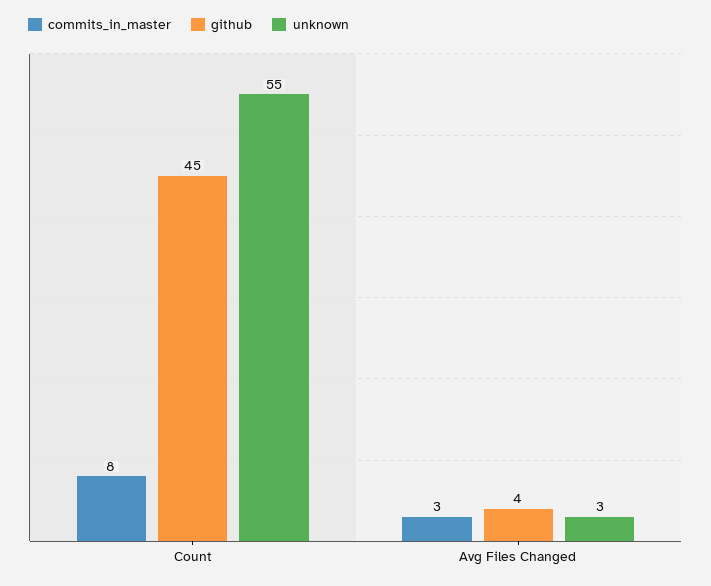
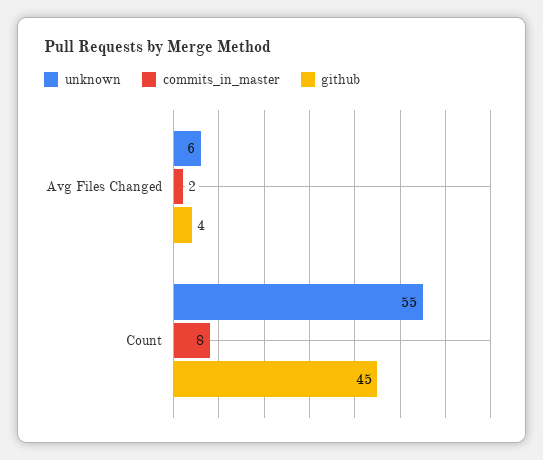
commits_in_master, Avg Files Changed: 3 -> 2
unknown, Avg Files Changed: 3 -> 6

